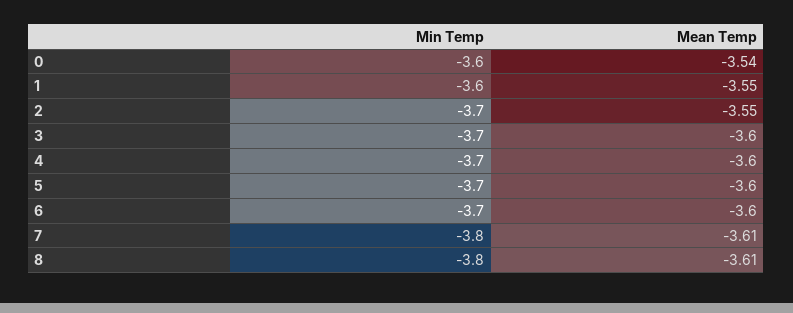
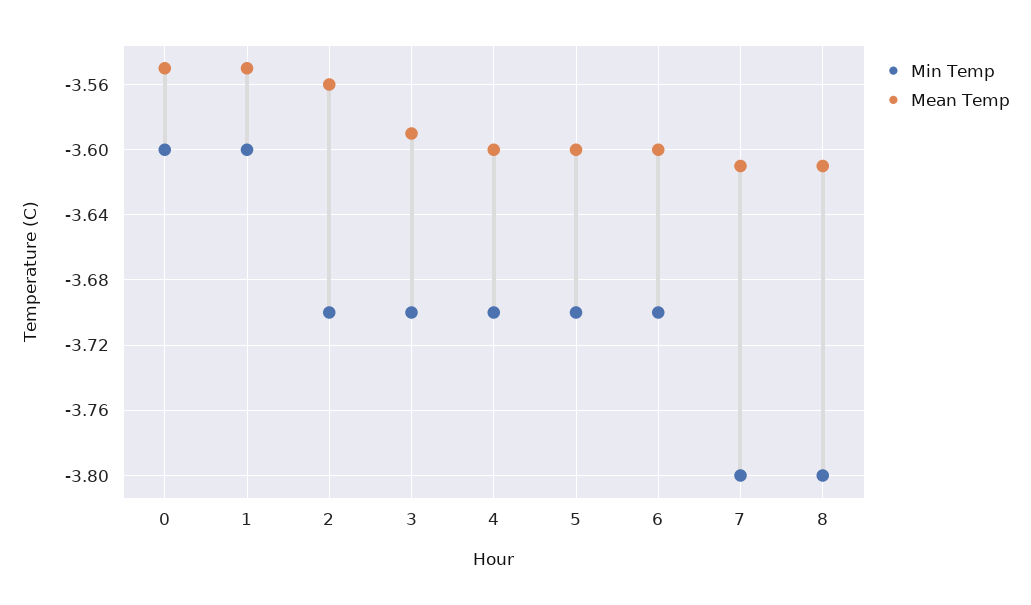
Mean Temp, 0: -3.54 -> -3.55
Mean Temp, 2: -3.55 -> -3.56
Mean Temp, 3: -3.6 -> -3.59

